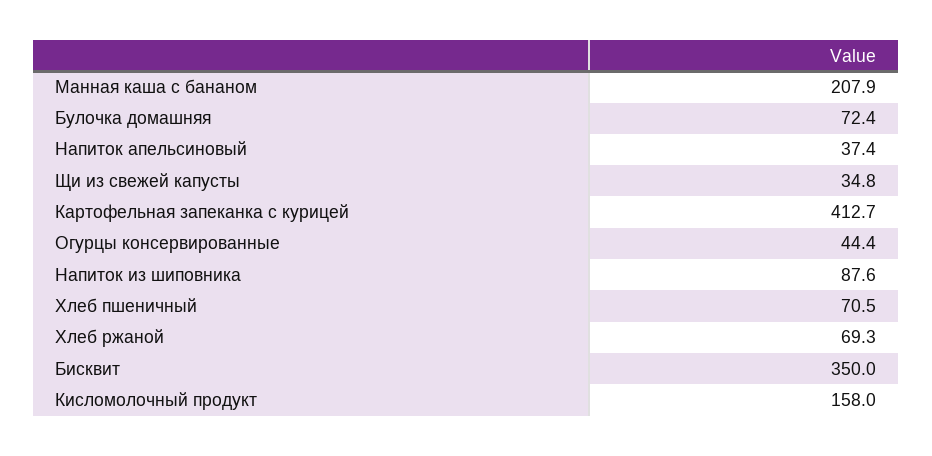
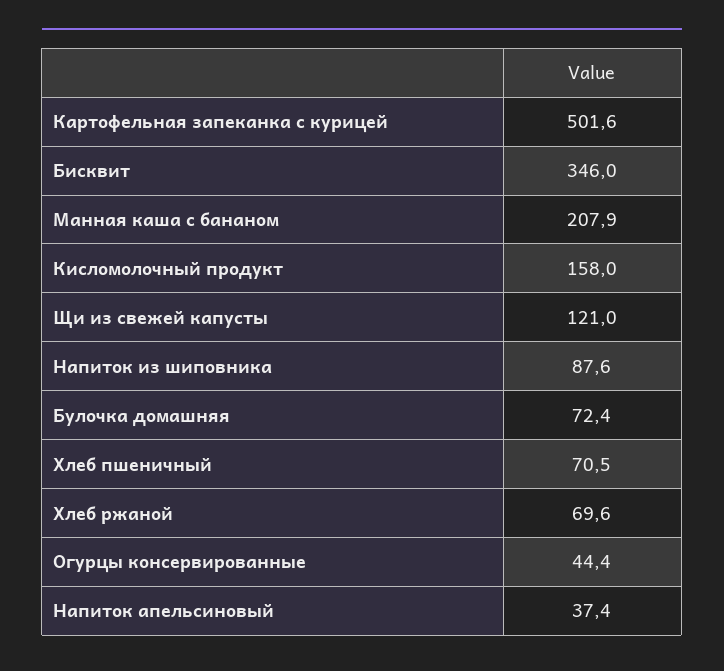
Щи из свежей капусты: 34.8 -> 121
Картофельная запеканка с курицей: 412.7 -> 501.6
Хлеб ржаной: 69.3 -> 69.6
Бисквит: 350 -> 346

